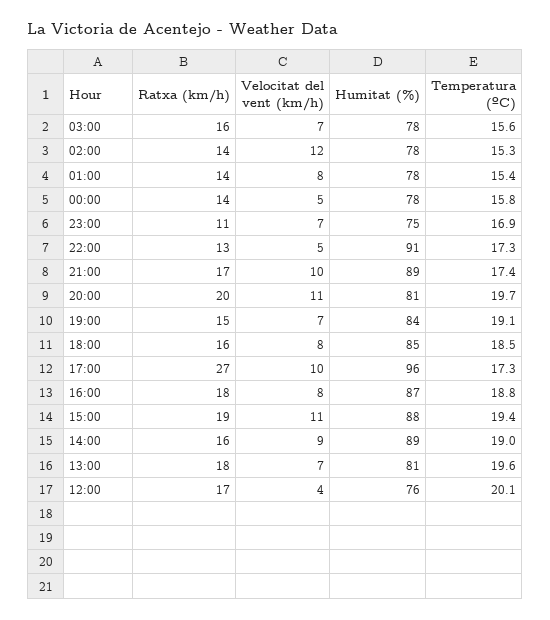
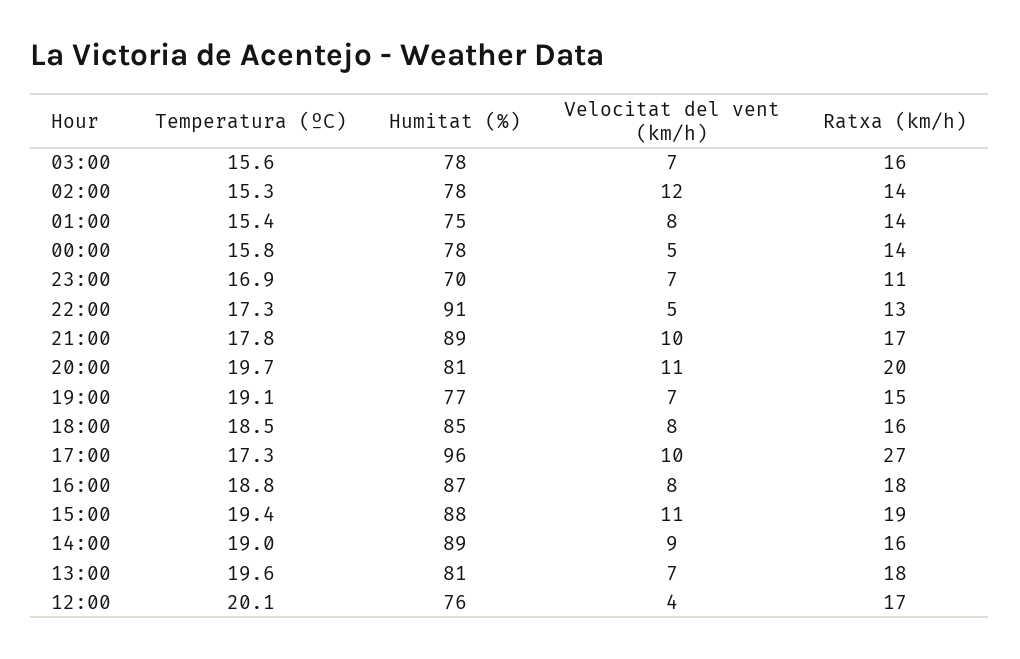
Humitat (%), 01:00: 78 -> 75
Humitat (%), 23:00: 75 -> 70
Temperatura (ºC), 21:00: 17.4 -> 17.8
Humitat (%), 19:00: 84 -> 77

